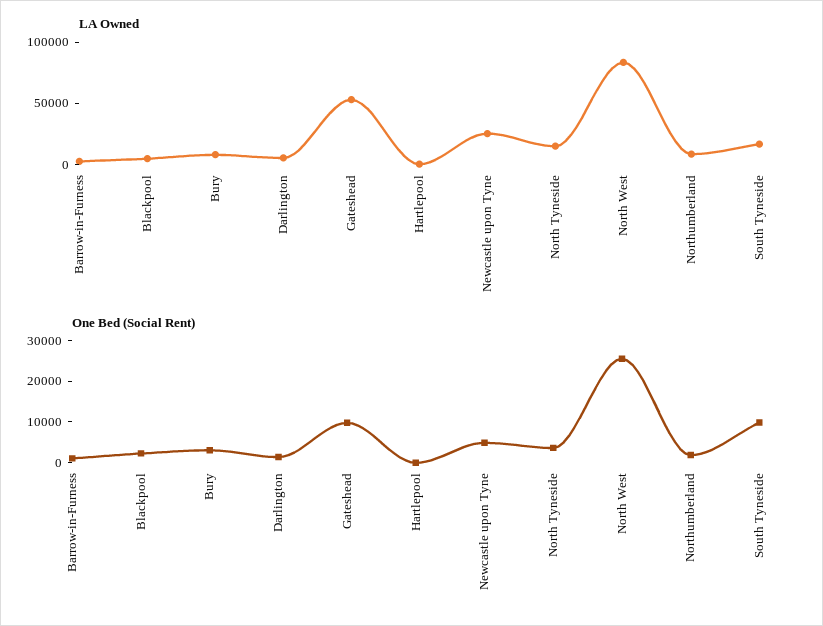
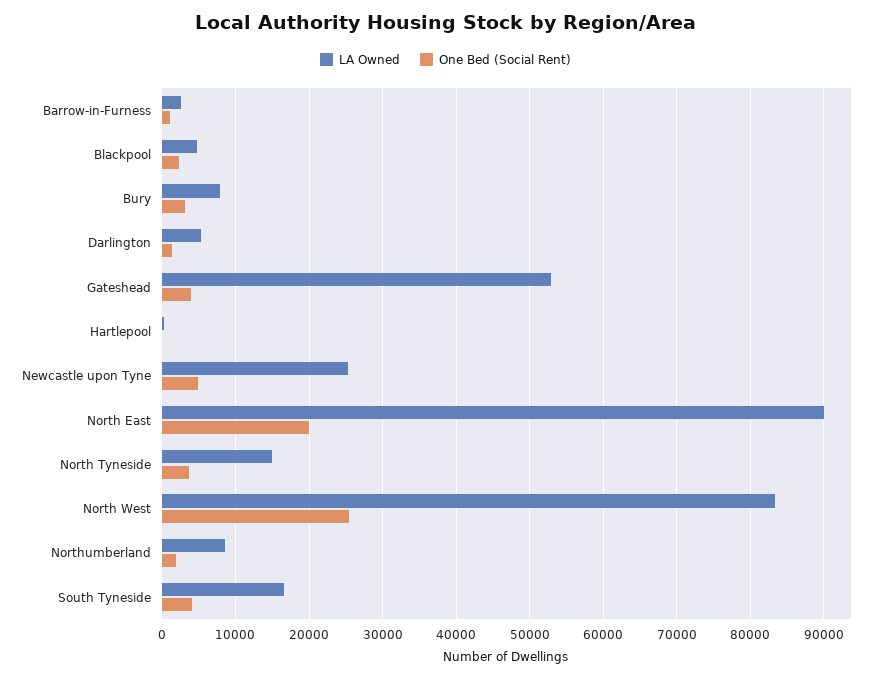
One Bed (Social Rent), Gateshead: 10000 -> 4000
One Bed (Social Rent), South Tyneside: 10000 -> 4000
LA Owned, North East: none -> 90000
One Bed (Social Rent), North East: none -> 20000

